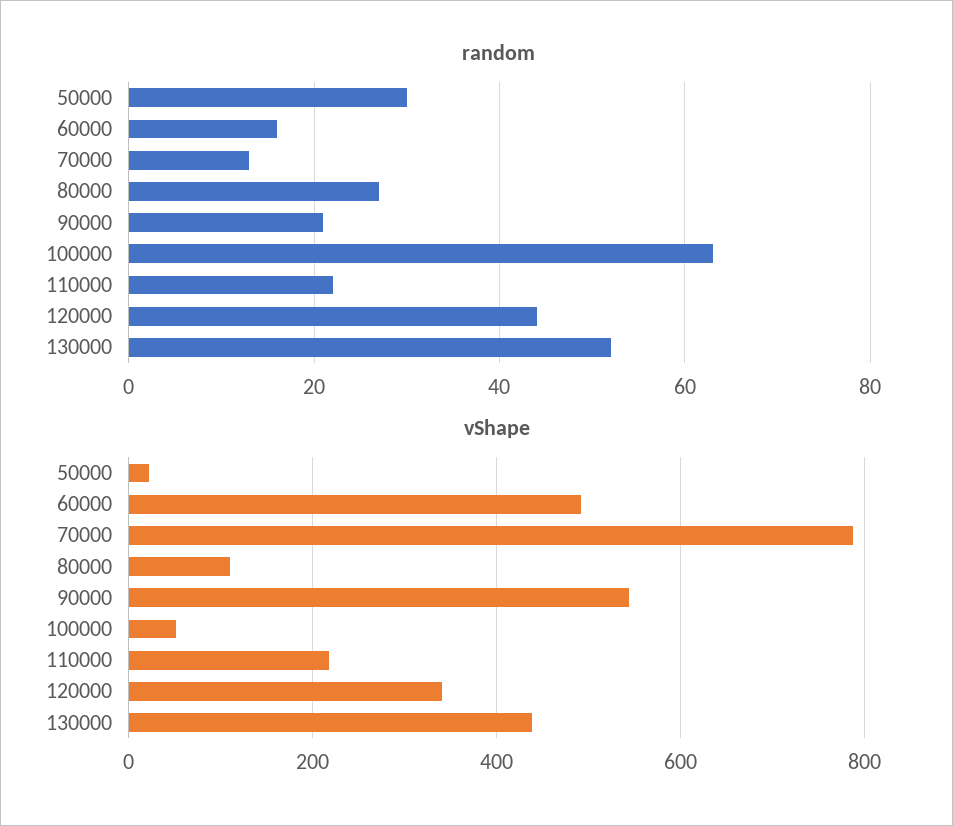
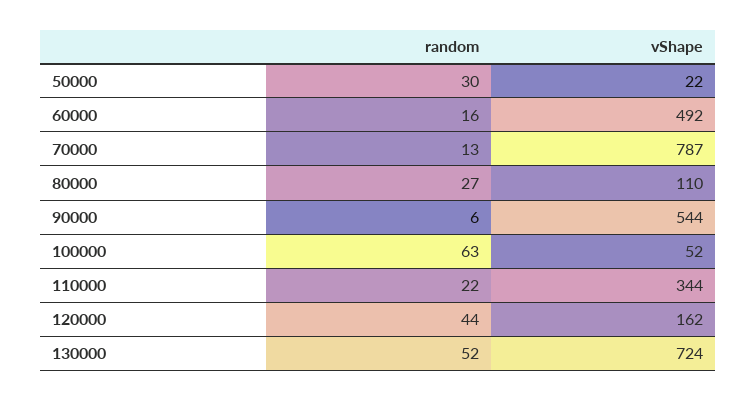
random, 90000: 20 -> 6
vShape, 110000: 220 -> 344
vShape, 120000: 340 -> 162
vShape, 130000: 440 -> 724

